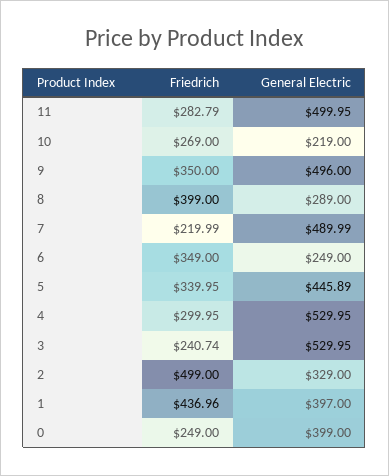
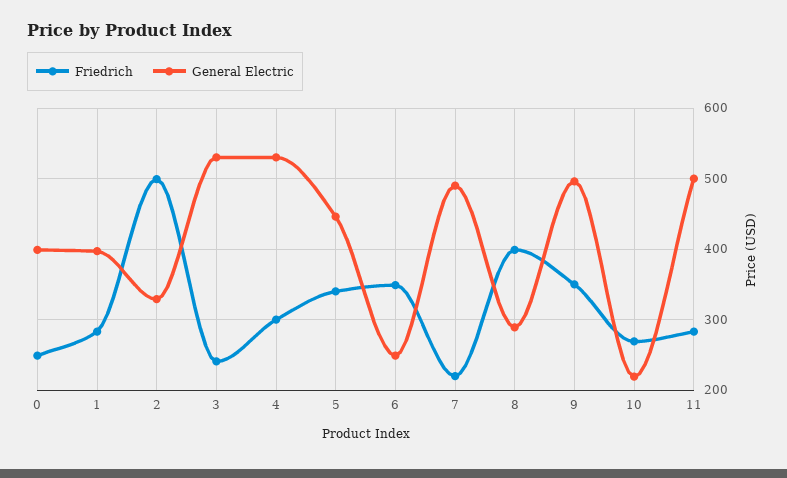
Friedrich, 1: 436.96 -> 280

